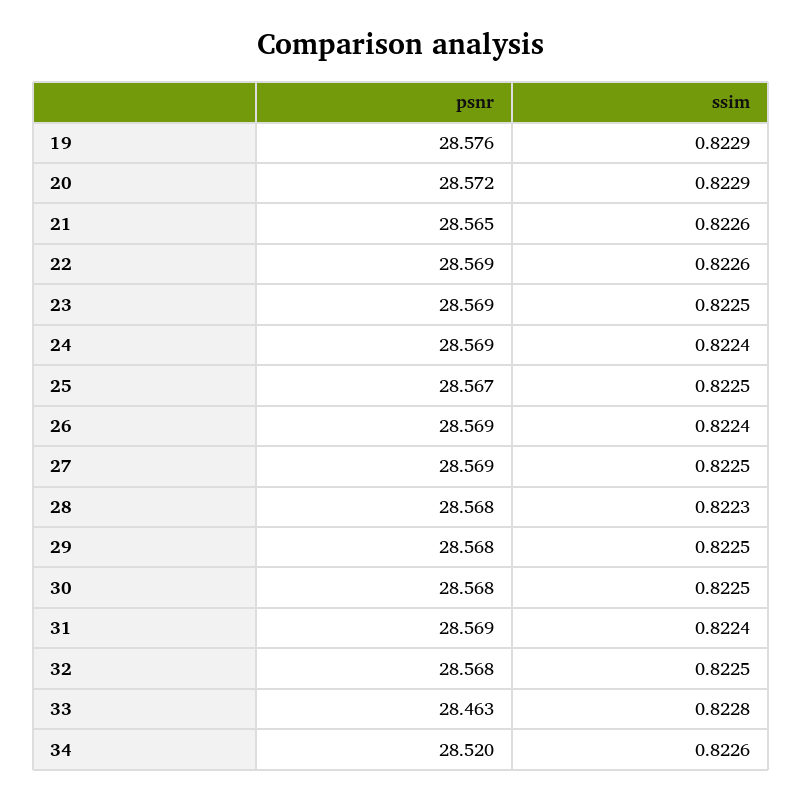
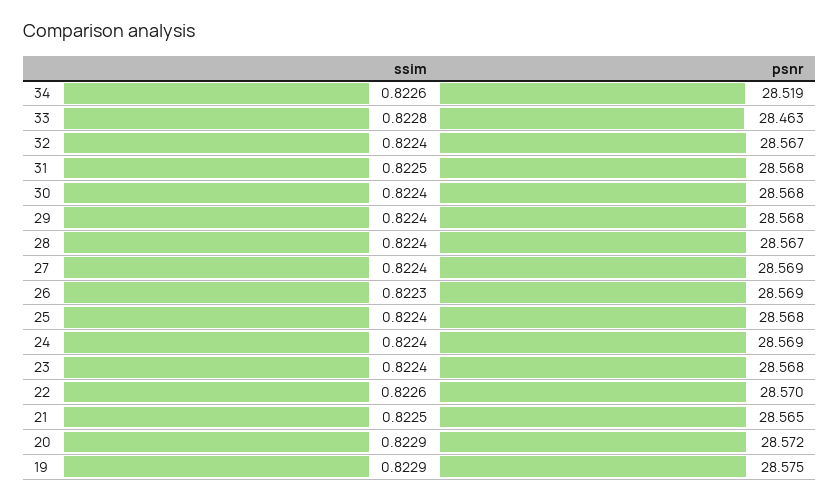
psnr, 19: 28.576 -> 28.575
ssim, 21: 0.8226 -> 0.8225
psnr, 22: 28.569 -> 28.57
psnr, 23: 28.569 -> 28.568
ssim, 23: 0.8225 -> 0.8224
psnr, 25: 28.567 -> 28.568
ssim, 25: 0.8225 -> 0.8224
ssim, 26: 0.8224 -> 0.8223
ssim, 27: 0.8225 -> 0.8224
psnr, 28: 28.568 -> 28.567
ssim, 28: 0.8223 -> 0.8224
ssim, 29: 0.8225 -> 0.8224
ssim, 30: 0.8225 -> 0.8224
psnr, 31: 28.569 -> 28.568
ssim, 31: 0.8224 -> 0.8225
psnr, 32: 28.568 -> 28.567
ssim, 32: 0.8225 -> 0.8224
psnr, 34: 28.52 -> 28.519

